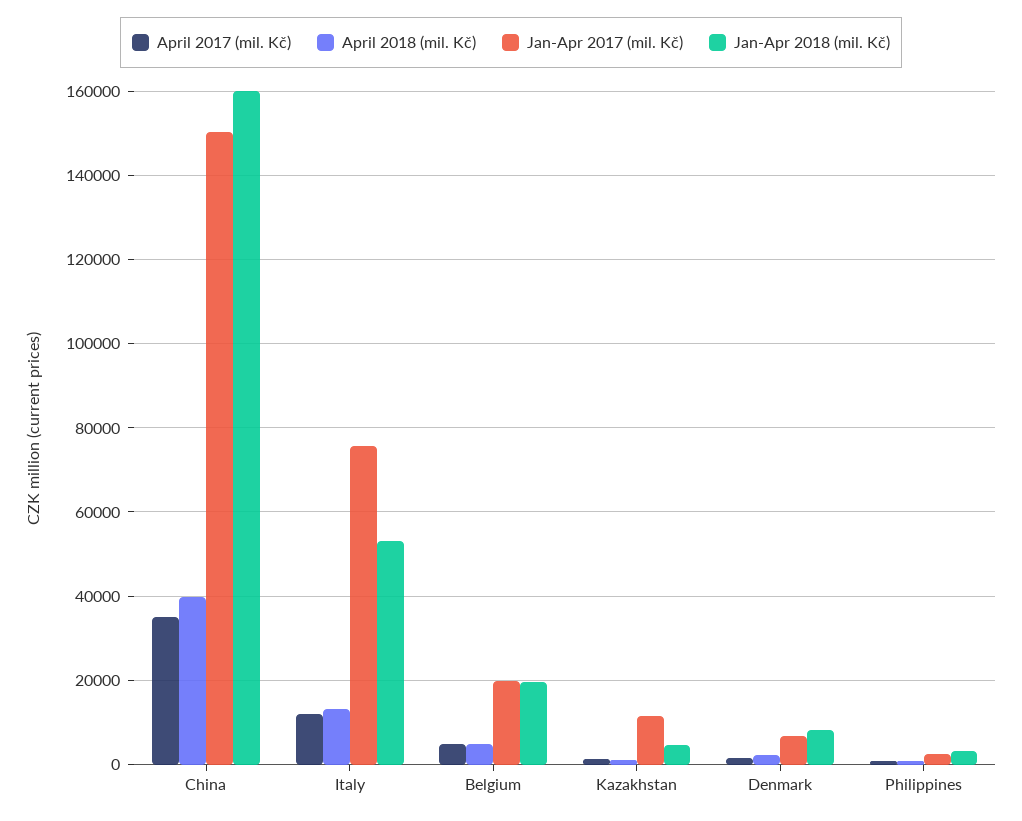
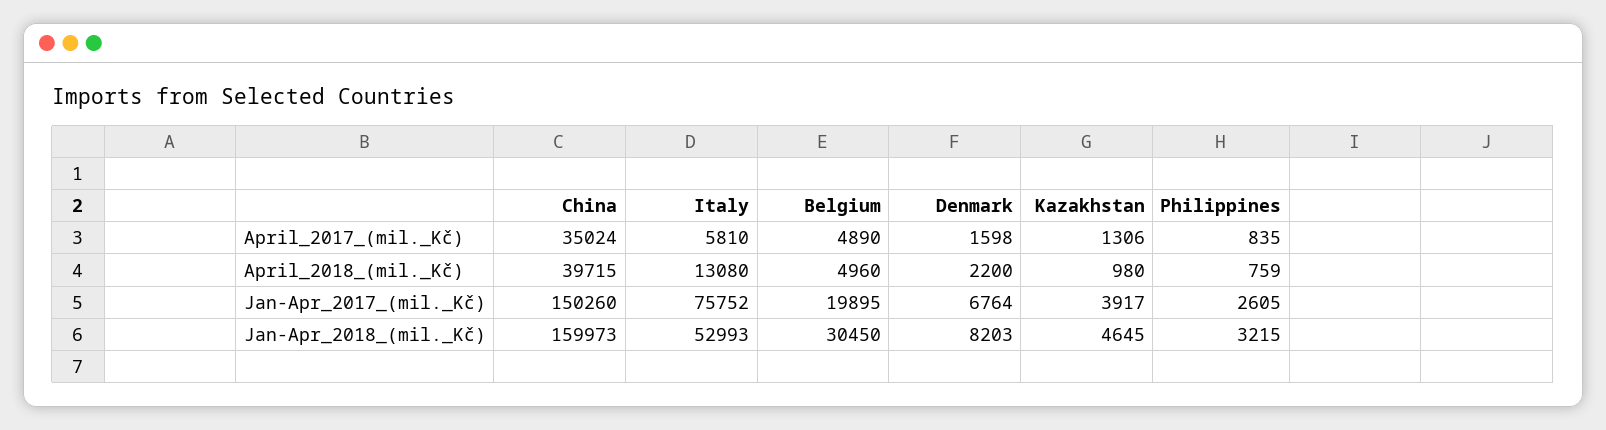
April 2017 (mil. Kč), Italy: 12000 -> 5810
Jan-Apr 2018 (mil. Kč), Belgium: 20000 -> 30450
Jan-Apr 2017 (mil. Kč), Kazakhstan: 12000 -> 3917

